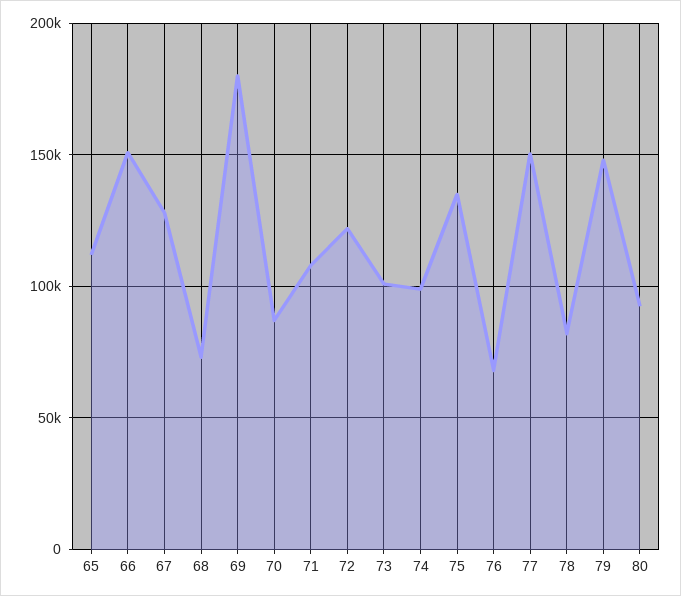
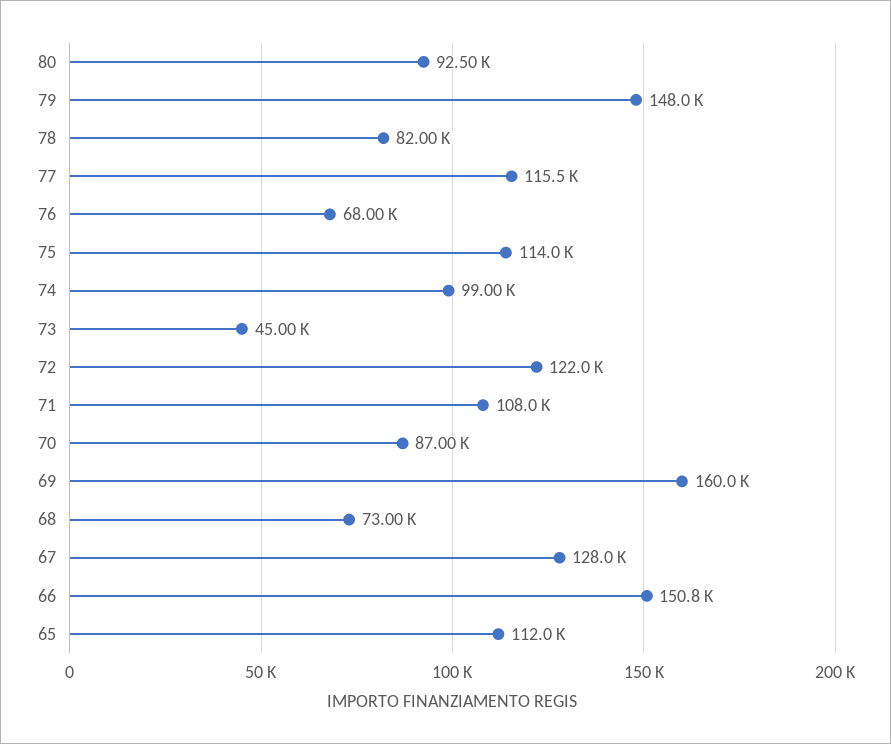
69: 180000 -> 160000
73: 100000 -> 45000
75: 135000 -> 114000
77: 150000 -> 115500

